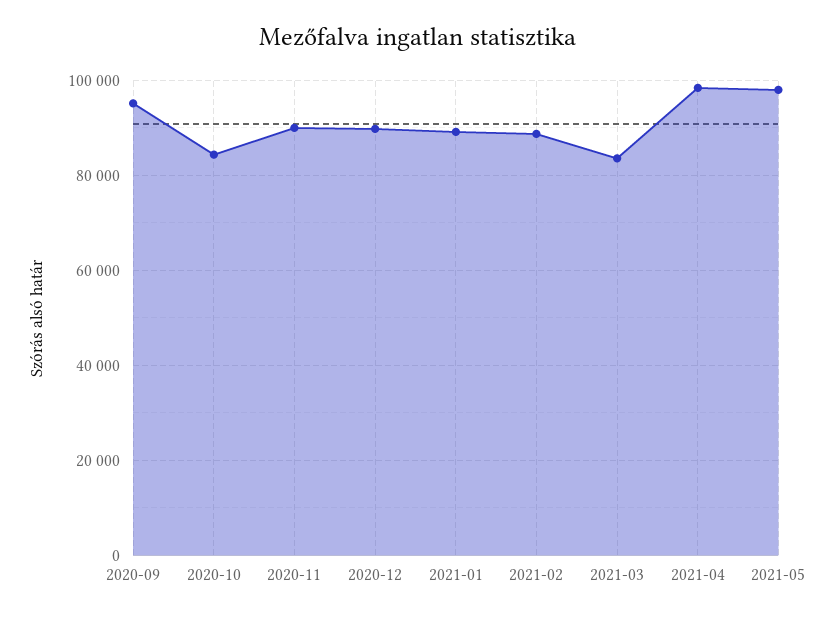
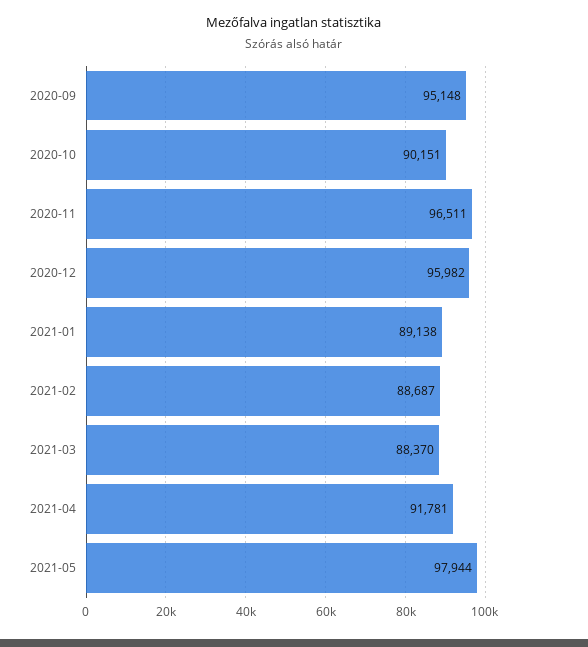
2020-10: 84000 -> 90151
2020-11: 90000 -> 96511
2020-12: 90000 -> 95982
2021-03: 84000 -> 88370
2021-04: 98000 -> 91781

